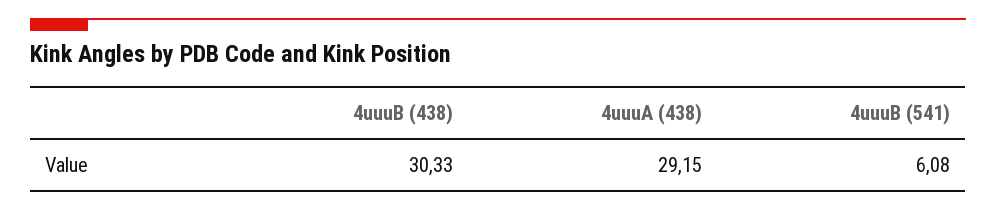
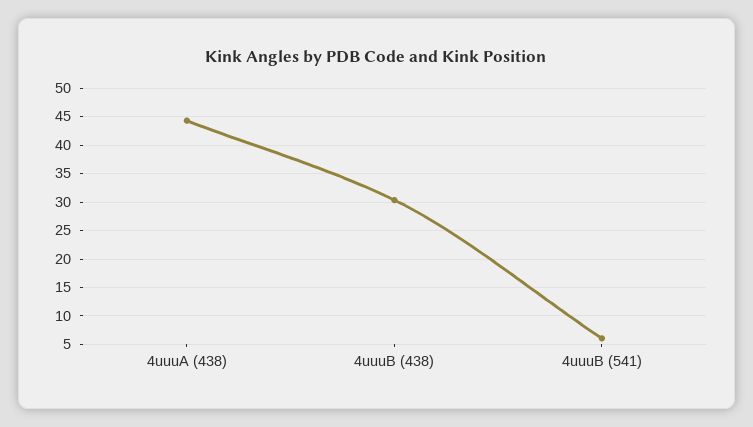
4uuuA (438): 29.15 -> 45

